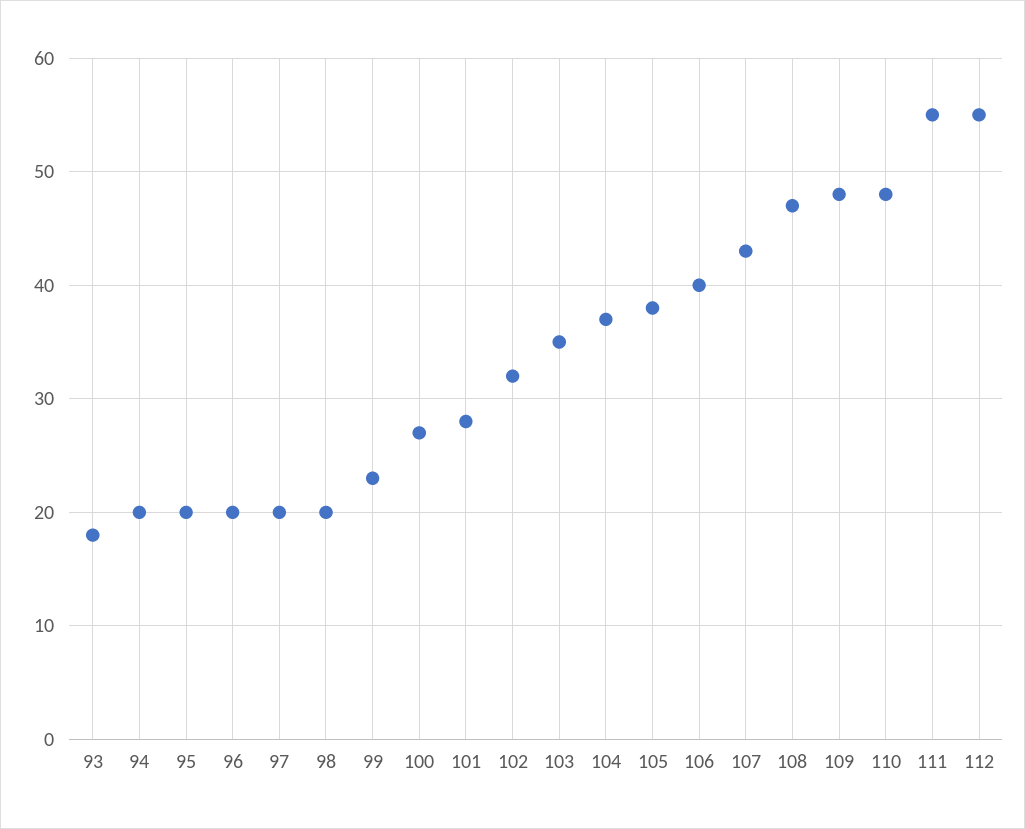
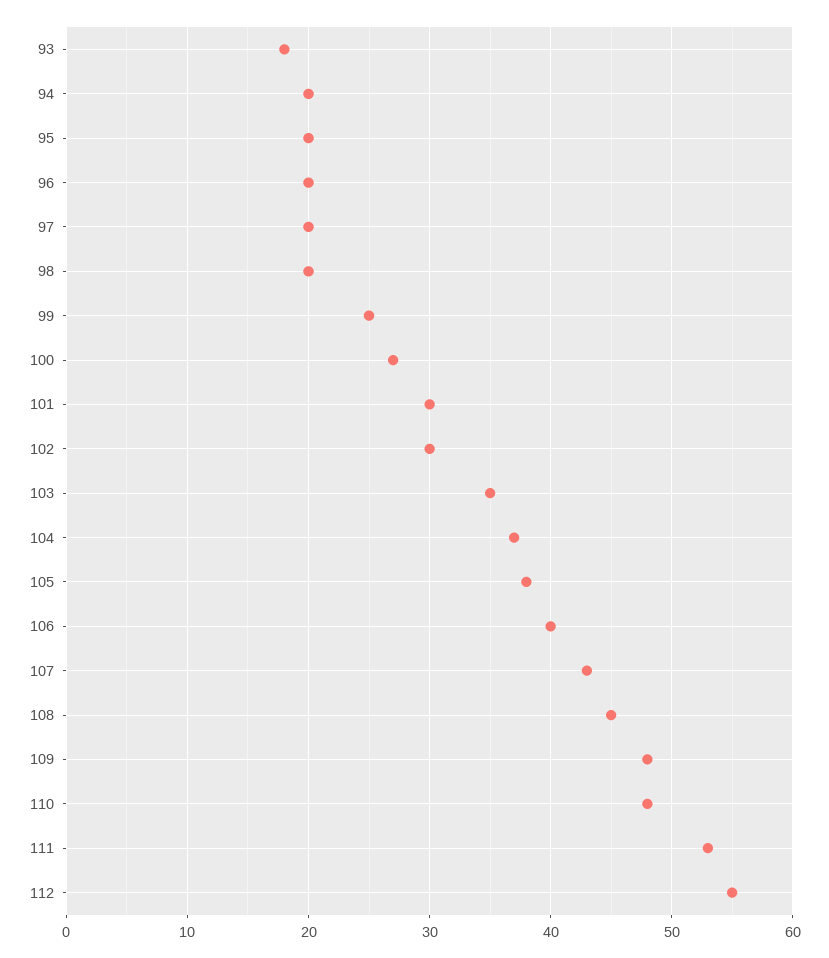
99: 23 -> 25
101: 28 -> 30
102: 32 -> 30
108: 47 -> 45
111: 55 -> 53

